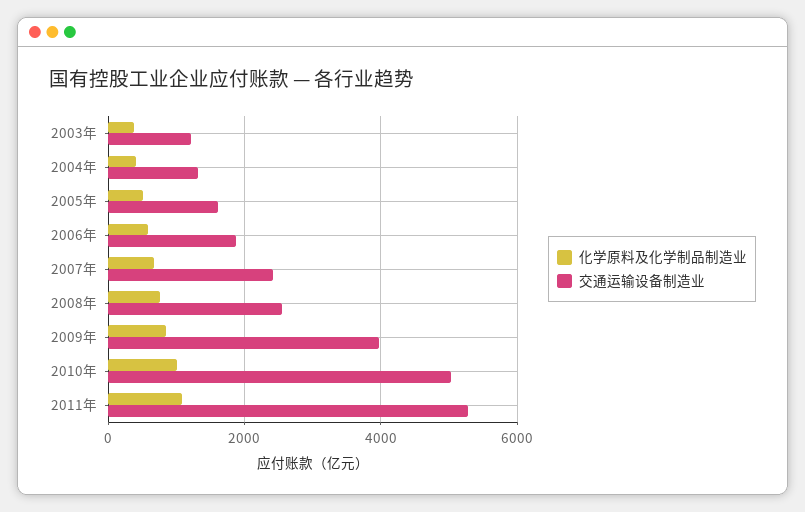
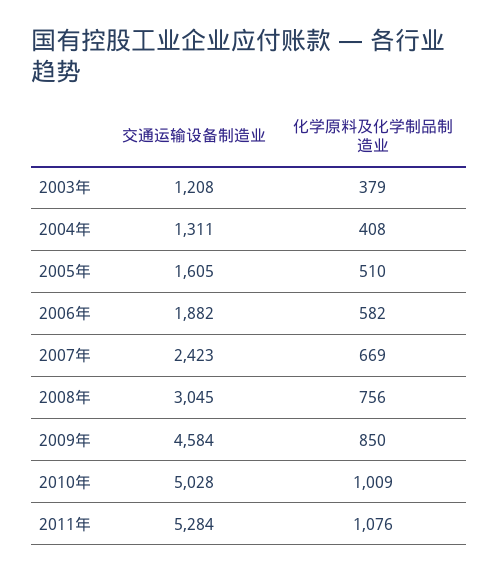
交通运输设备制造业, 2008年: 2600 -> 3045
交通运输设备制造业, 2009年: 4000 -> 4584

